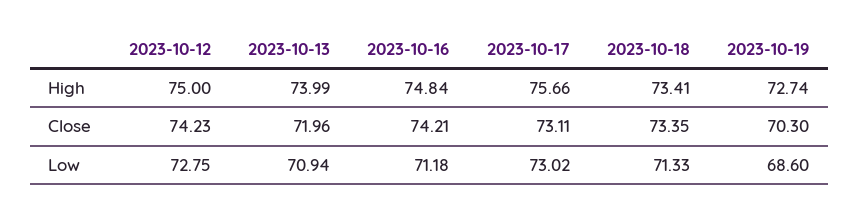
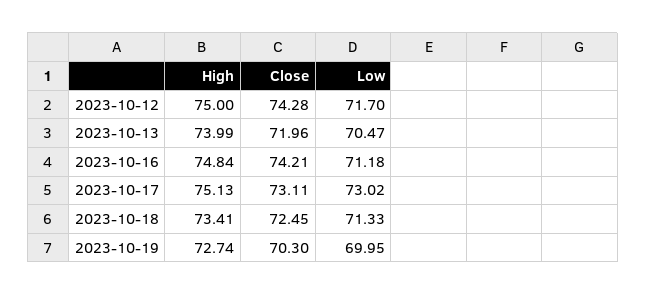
2023-10-17, High: 75.66 -> 75.13
2023-10-12, Close: 74.23 -> 74.28
2023-10-18, Close: 73.35 -> 72.45
2023-10-12, Low: 72.75 -> 71.7
2023-10-13, Low: 70.94 -> 70.47
2023-10-19, Low: 68.6 -> 69.95

